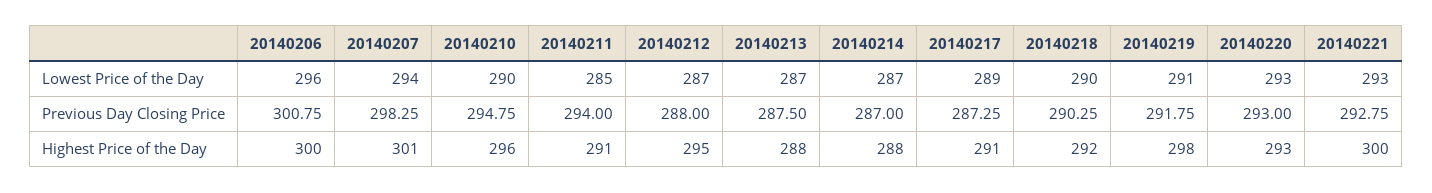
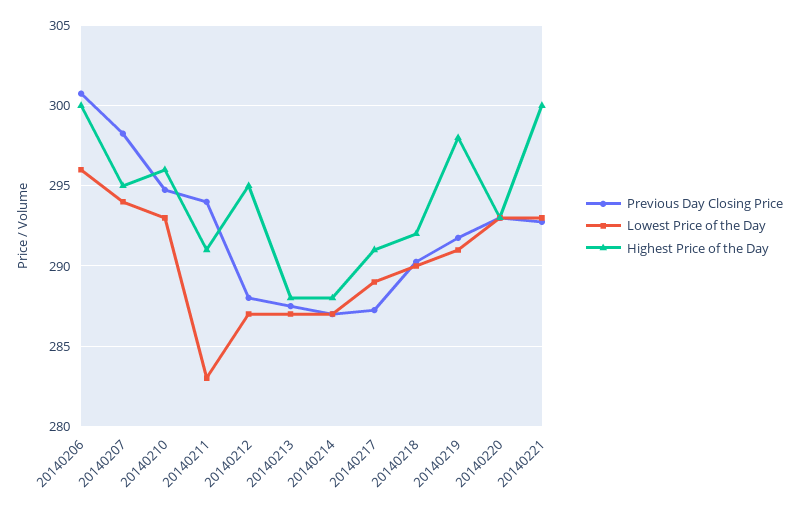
Lowest Price of the Day, 20140210: 290 -> 293
Lowest Price of the Day, 20140211: 285 -> 283
Highest Price of the Day, 20140207: 301 -> 295

